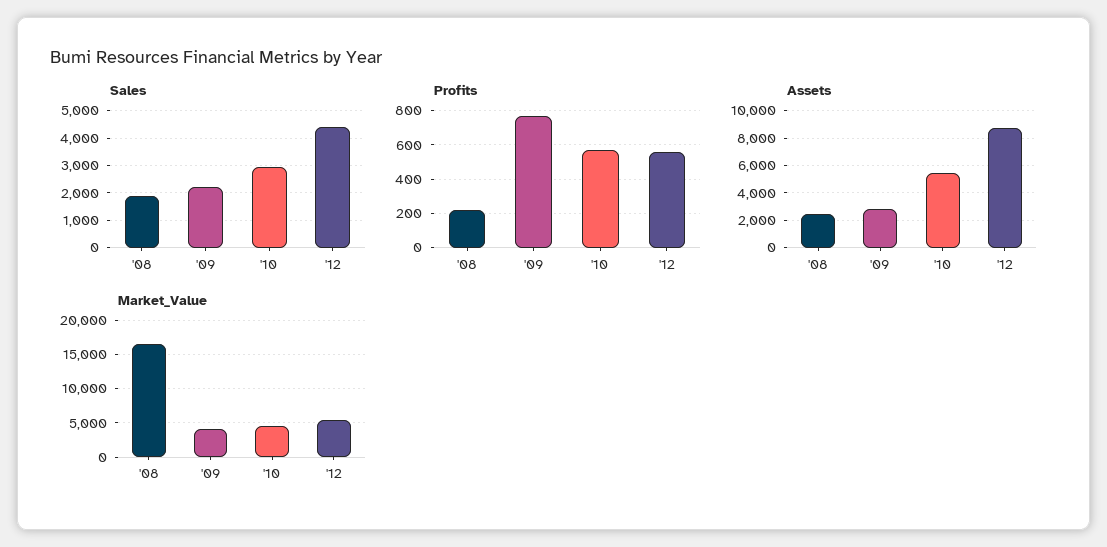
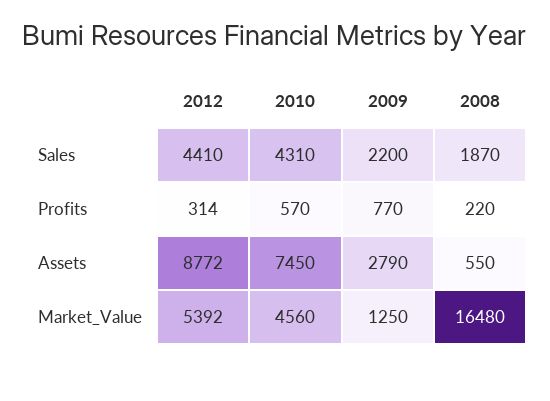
Sales, '10: 3000 -> 4310
Profits, '12: 550 -> 314
Assets, '08: 2500 -> 550
Assets, '10: 5500 -> 7450
Market_Value, '09: 4000 -> 1250

